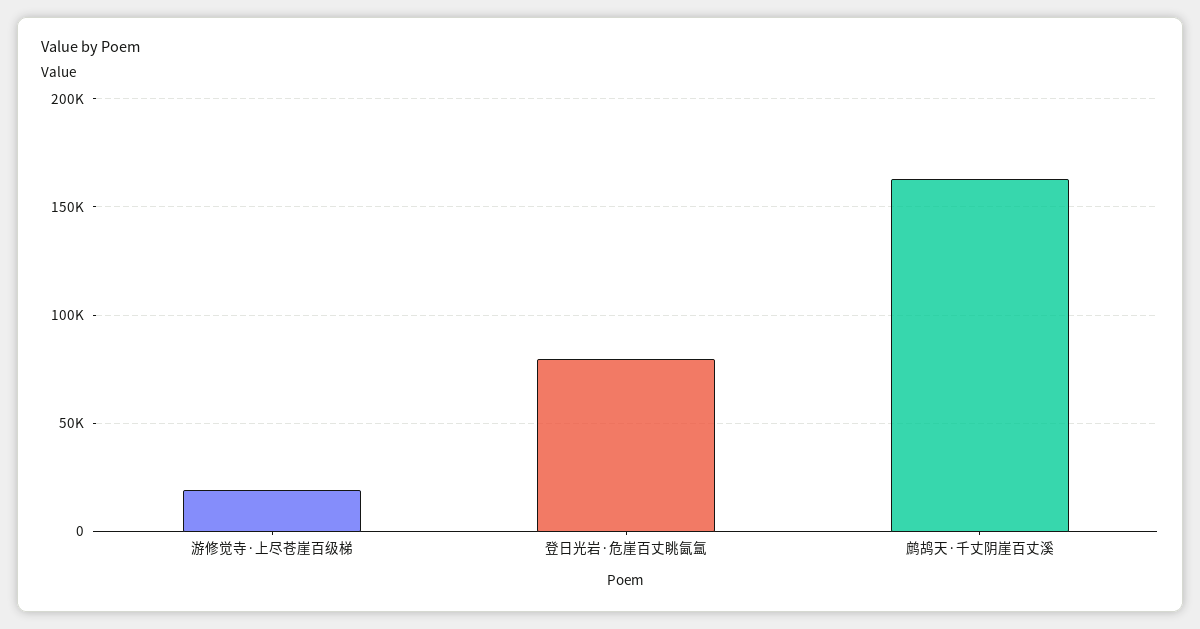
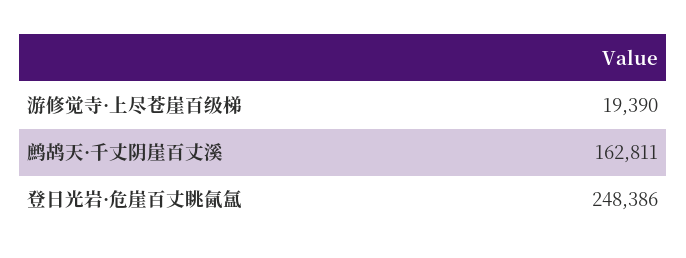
登日光岩·危崖百丈眺氤氲: 80000 -> 248386

